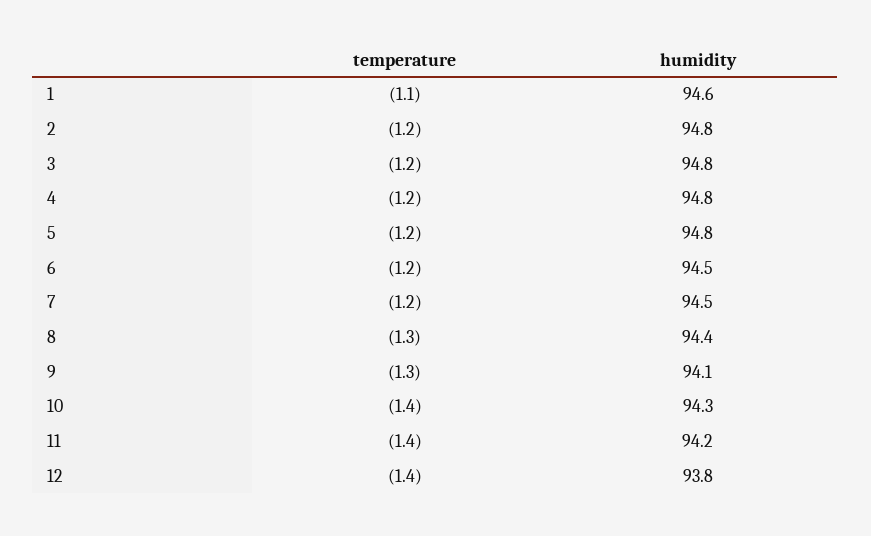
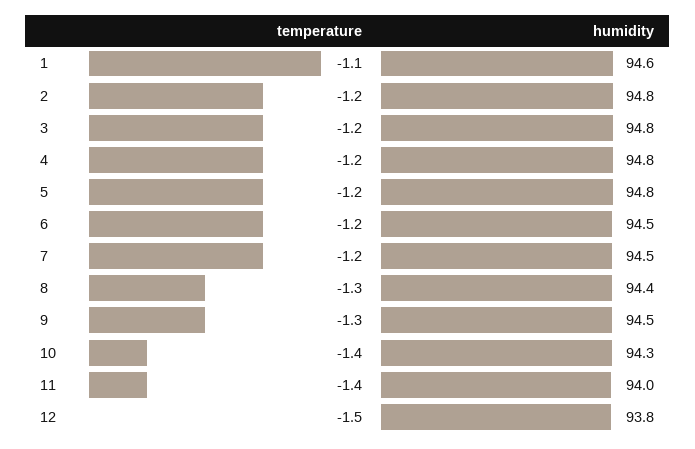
humidity, 9: 94.1 -> 94.5
humidity, 11: 94.2 -> 94
temperature, 12: -1.4 -> -1.5

